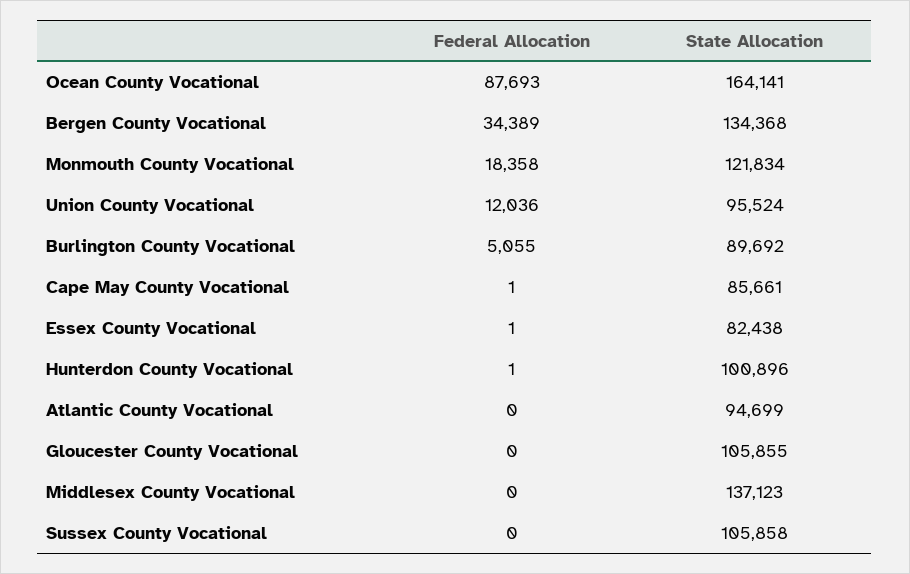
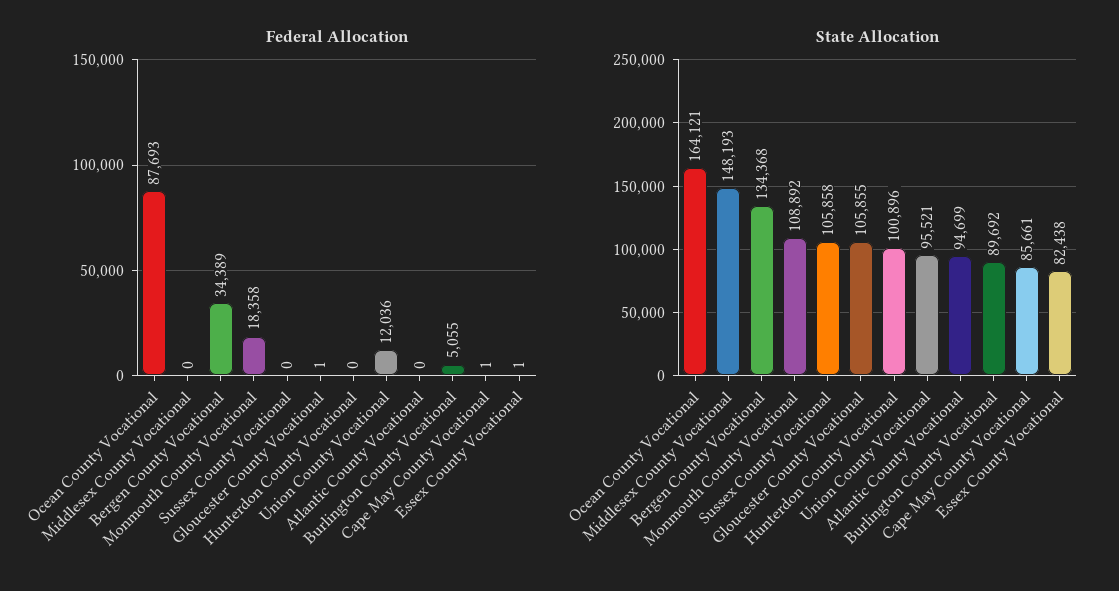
State Allocation, Ocean County Vocational: 164141 -> 164121
State Allocation, Monmouth County Vocational: 121834 -> 108892
State Allocation, Union County Vocational: 95524 -> 95521
Federal Allocation, Hunterdon County Vocational: 1 -> 0
Federal Allocation, Gloucester County Vocational: 0 -> 1
State Allocation, Middlesex County Vocational: 137123 -> 148193

